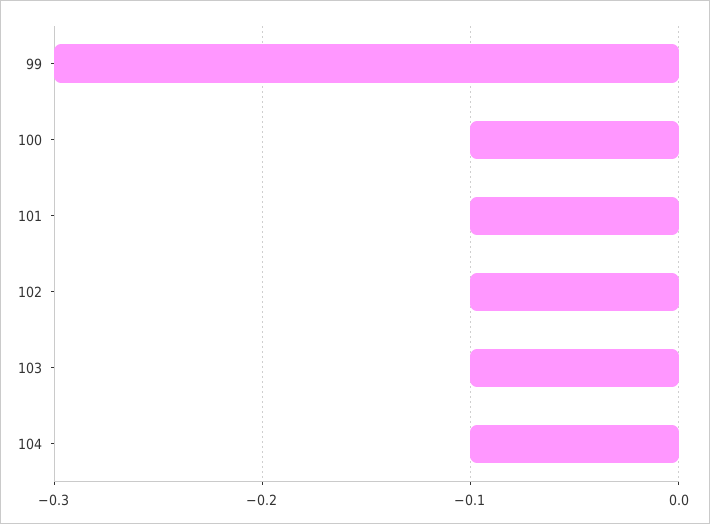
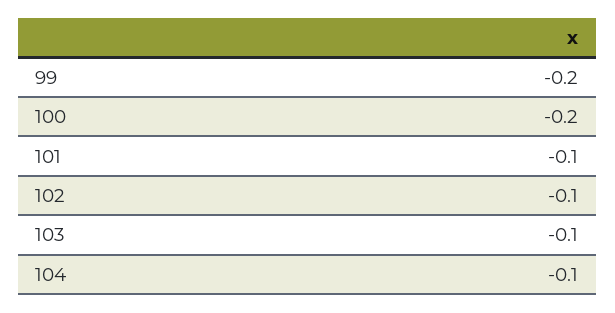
99: -0.3 -> -0.2
100: -0.1 -> -0.2

